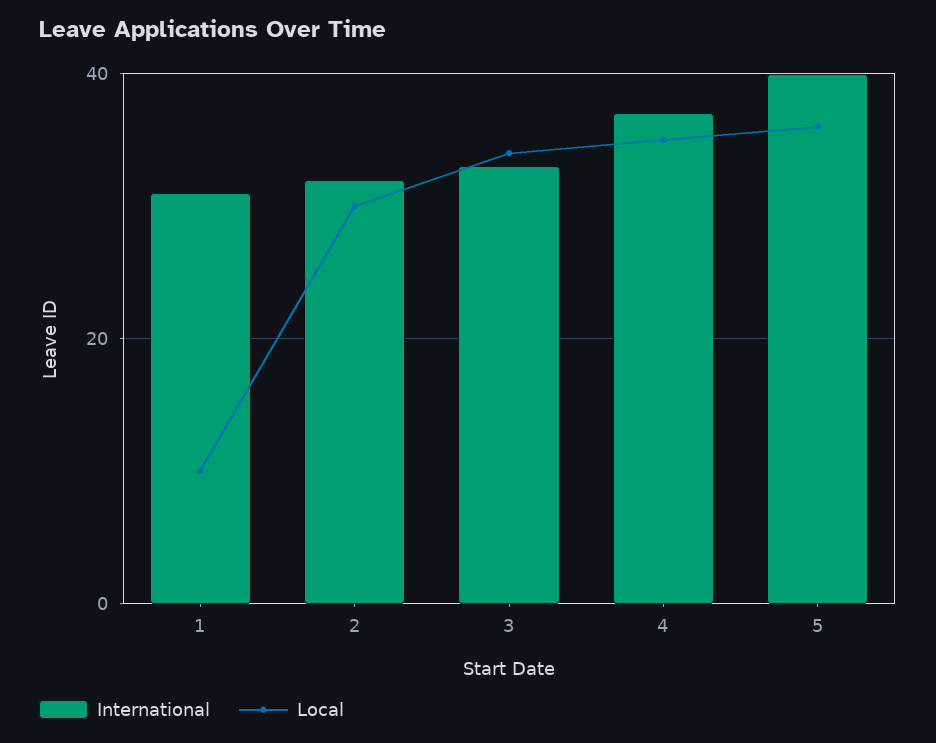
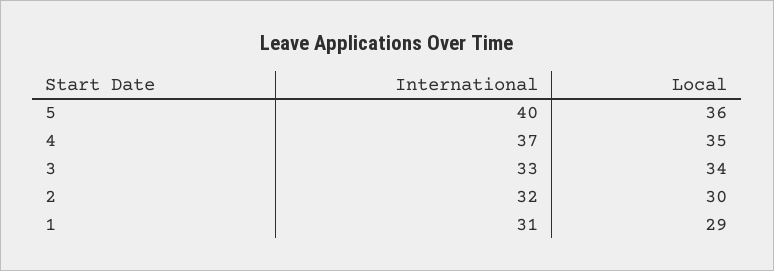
Local, 1: 10 -> 29

